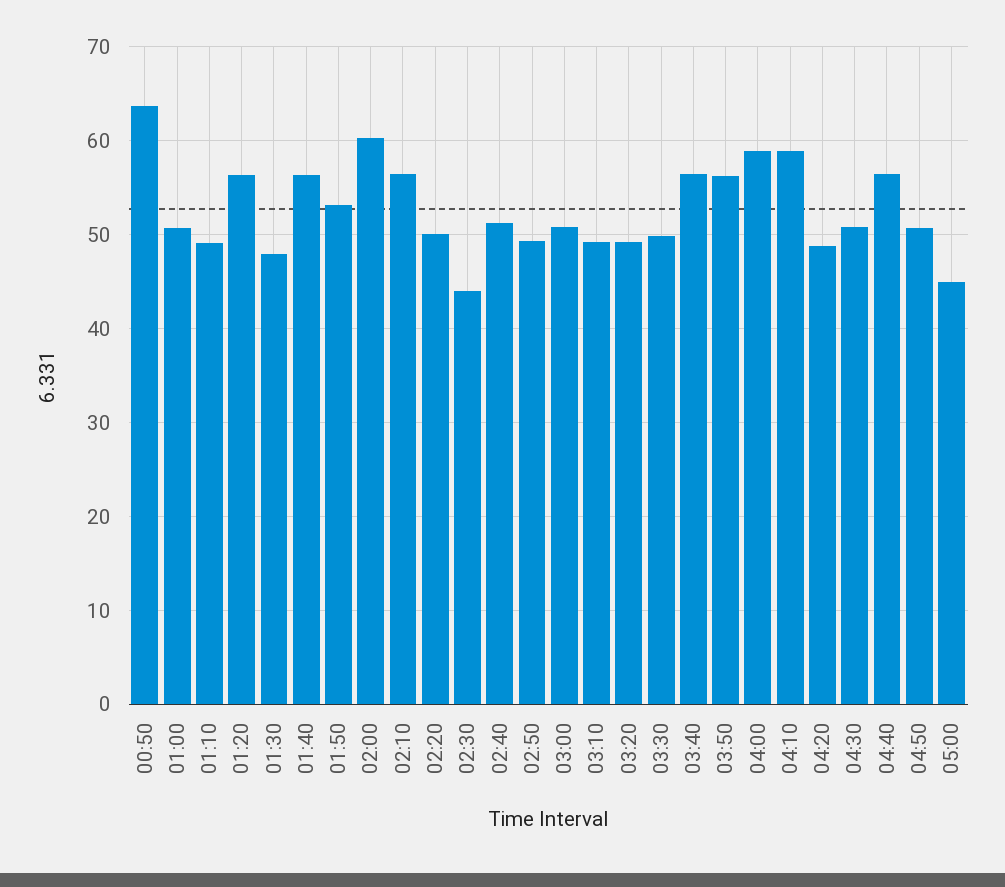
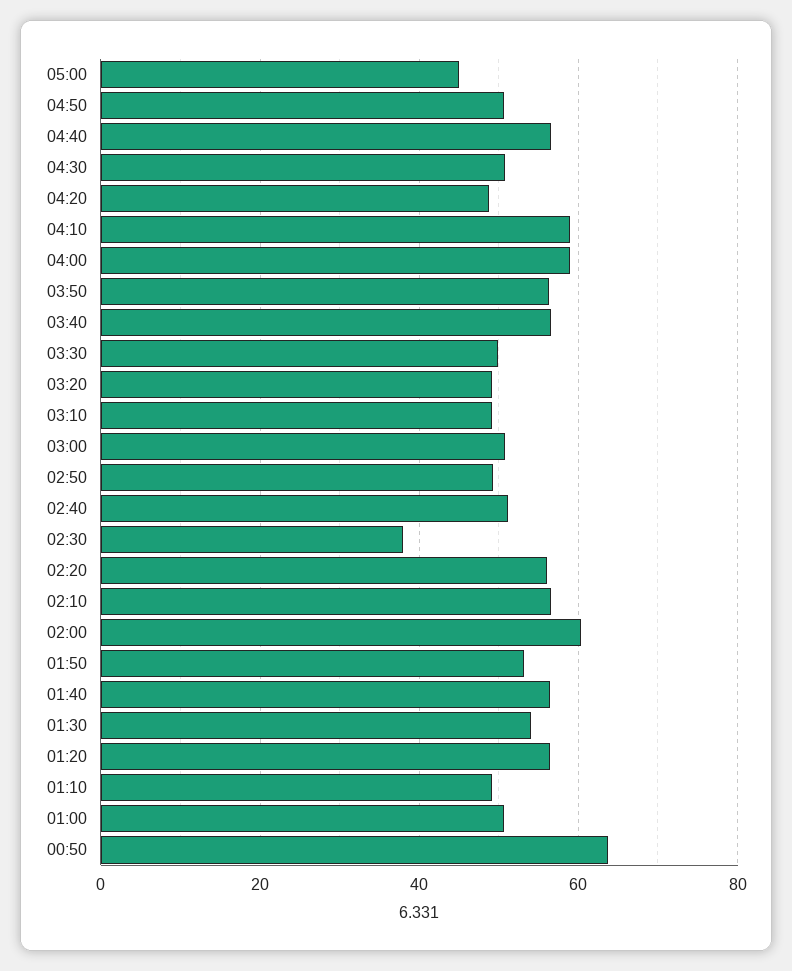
01:30: 48 -> 54
02:20: 50 -> 56
02:30: 44 -> 38

